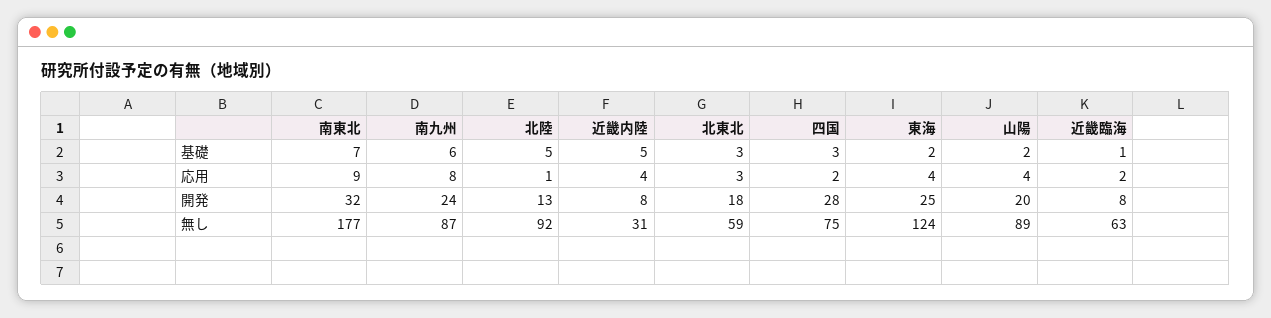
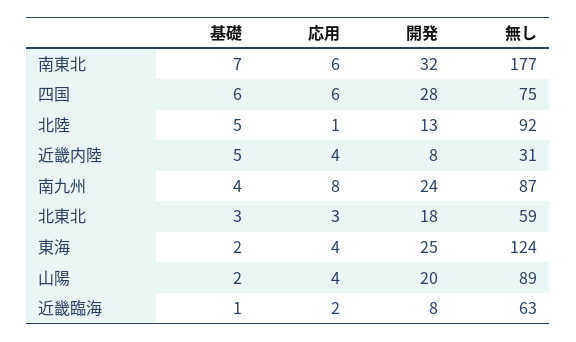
南九州, 基礎: 6 -> 4
四国, 基礎: 3 -> 6
南東北, 応用: 9 -> 6
四国, 応用: 2 -> 6

